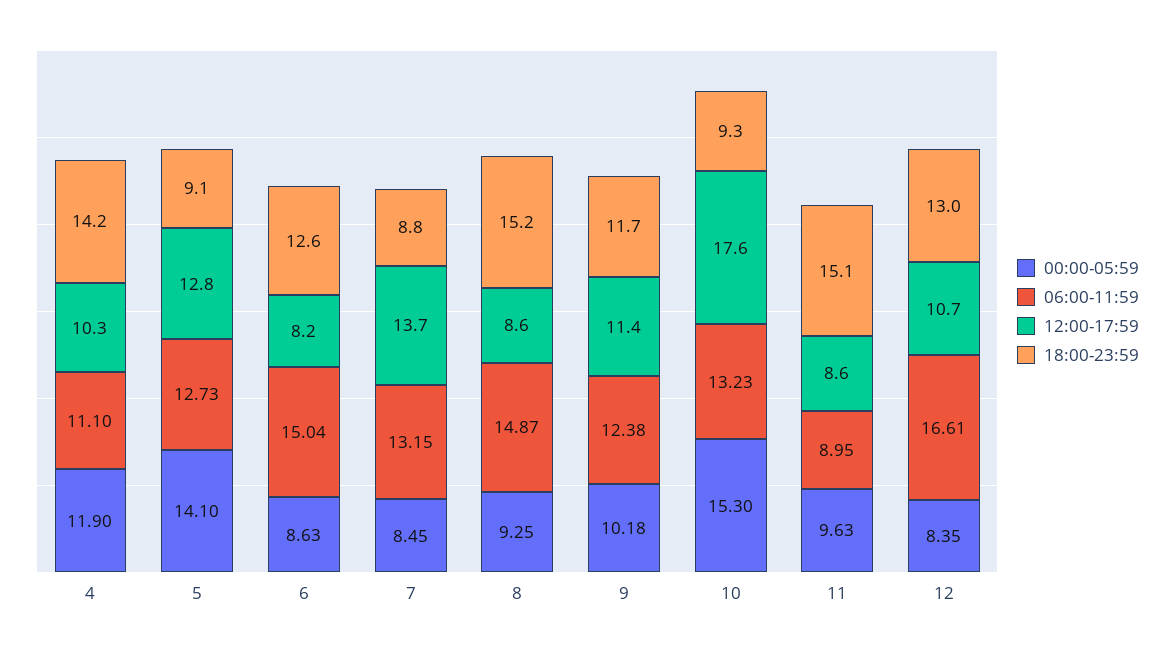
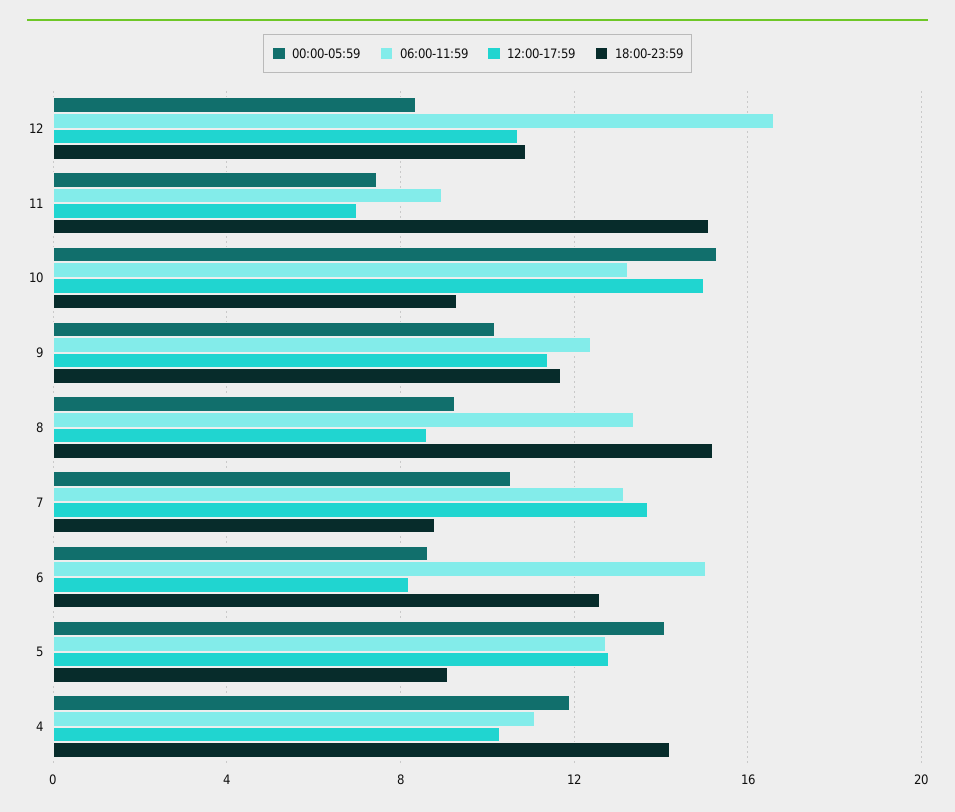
00:00-05:59, 7: 8.45 -> 10.5
06:00-11:59, 8: 14.87 -> 13.5
12:00-17:59, 10: 17.6 -> 15
00:00-05:59, 11: 9.63 -> 7.5
12:00-17:59, 11: 8.6 -> 7
18:00-23:59, 12: 13 -> 11

